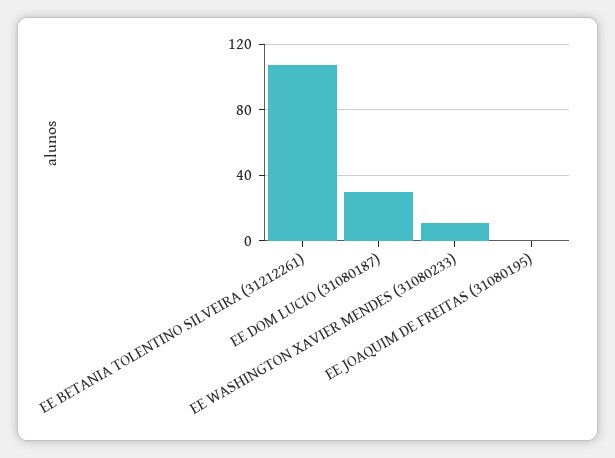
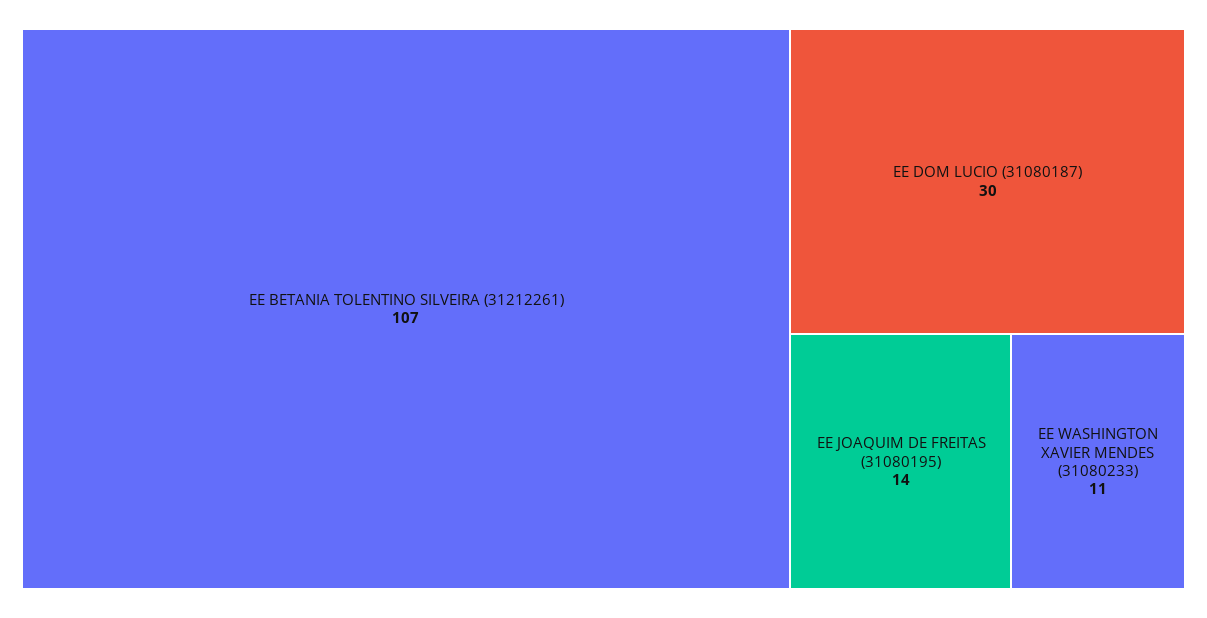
EE JOAQUIM DE FREITAS (31080195): 0 -> 14

